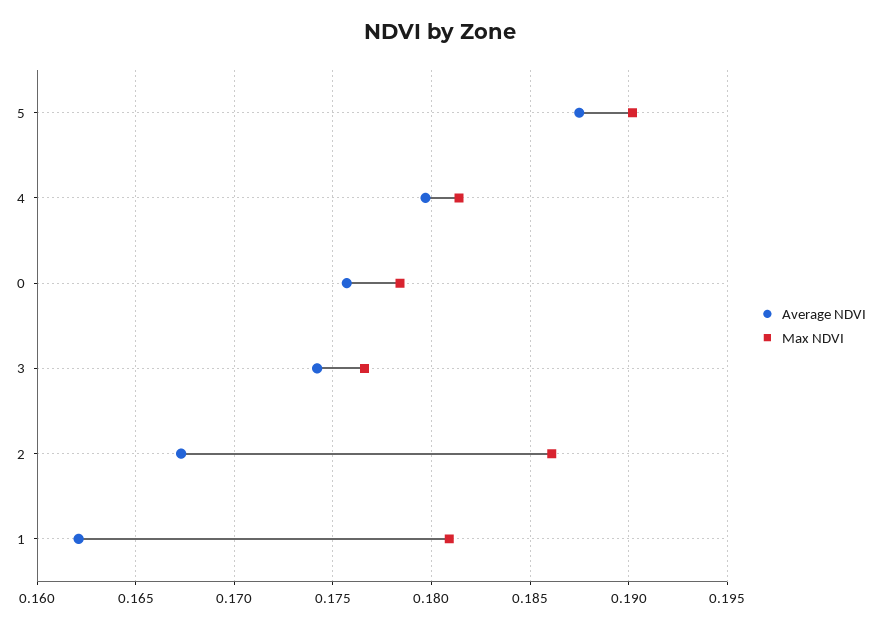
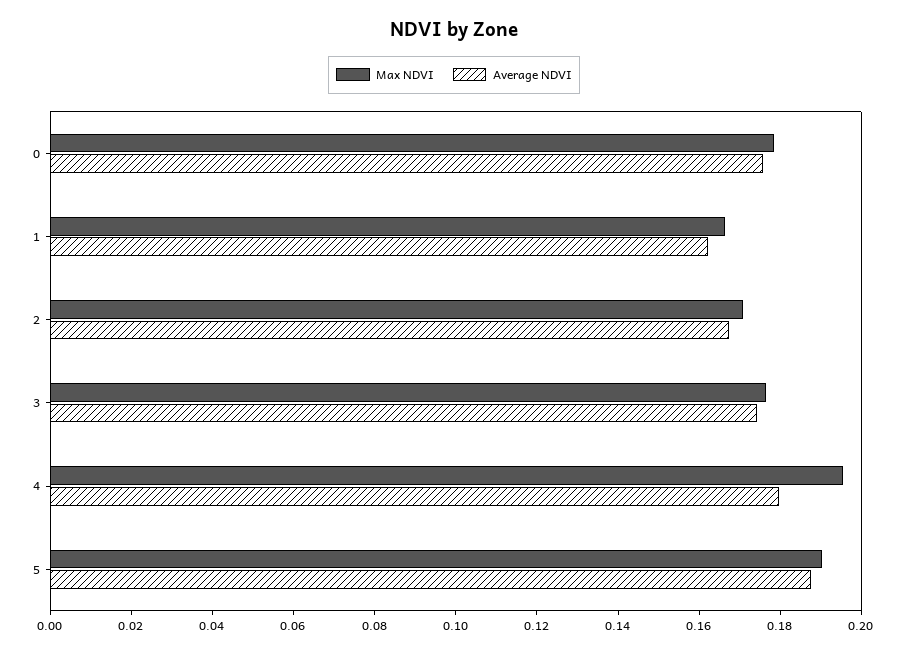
Max NDVI, 4: 0.1815 -> 0.195
Max NDVI, 2: 0.186 -> 0.17
Max NDVI, 1: 0.181 -> 0.165

